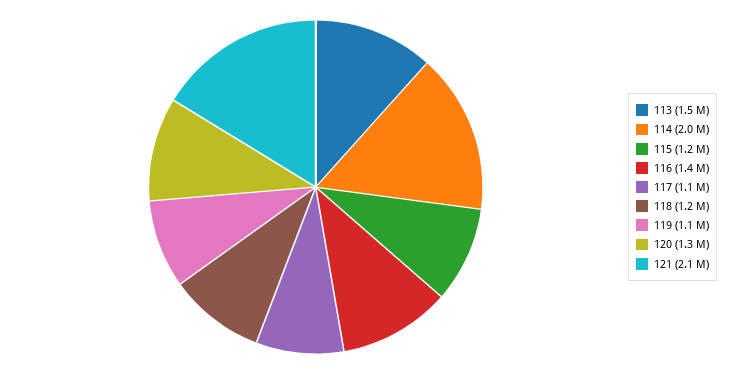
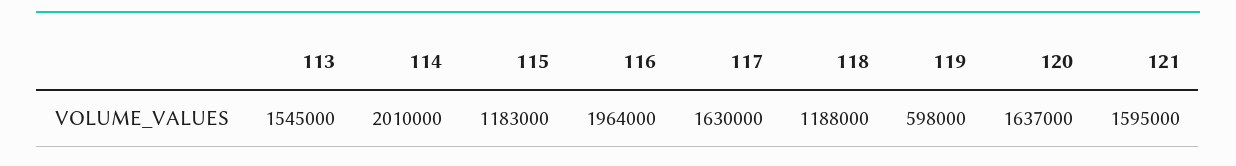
116: 1400000 -> 1964000
117: 1100000 -> 1630000
119: 1100000 -> 598000
120: 1300000 -> 1637000
121: 2100000 -> 1595000

